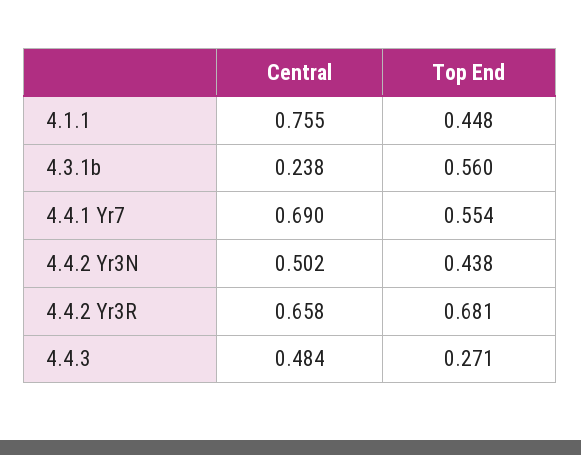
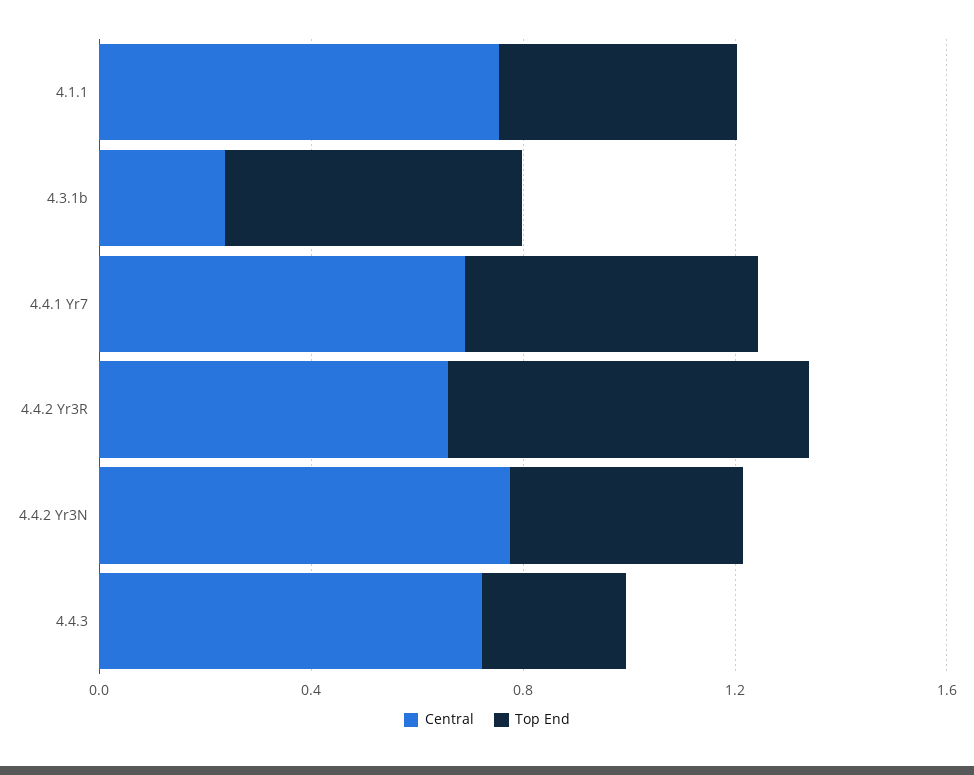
Central, 4.4.2 Yr3N: 0.502 -> 0.8
Central, 4.4.3: 0.484 -> 0.7

